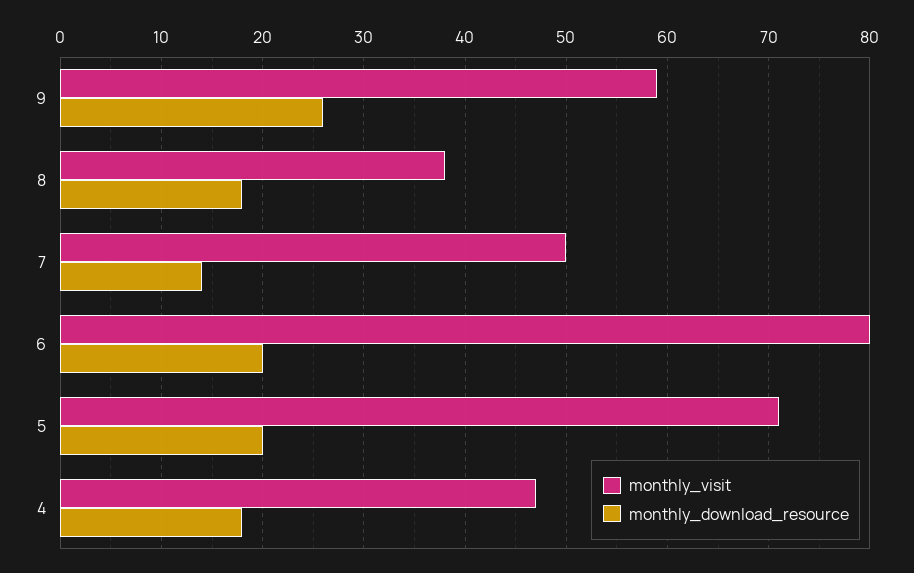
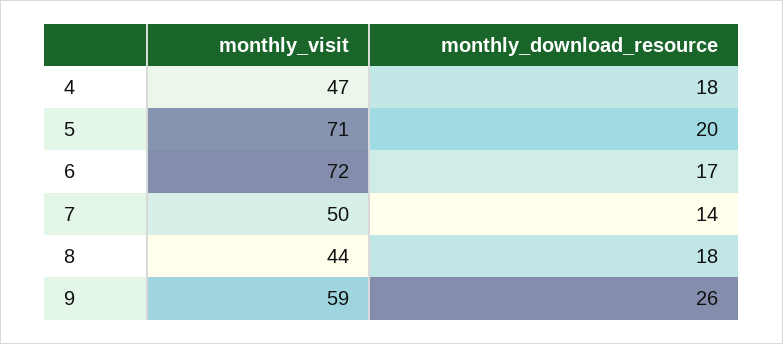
monthly_visit, 8: 38 -> 44
monthly_visit, 6: 80 -> 72
monthly_download_resource, 6: 20 -> 17

